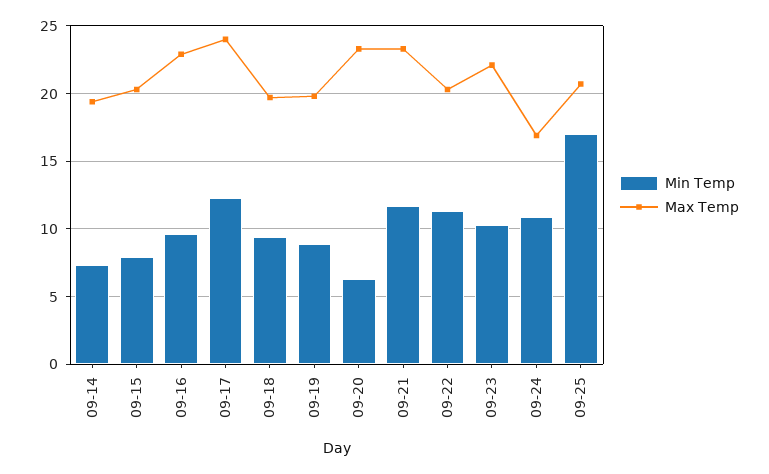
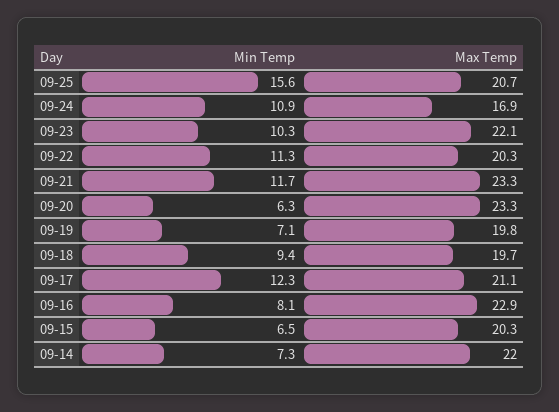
Max Temp, 09-14: 19.5 -> 22
Min Temp, 09-15: 8 -> 6.5
Min Temp, 09-16: 9.5 -> 8.1
Max Temp, 09-17: 24 -> 21.1
Min Temp, 09-19: 9 -> 7.1
Min Temp, 09-25: 17 -> 15.6

